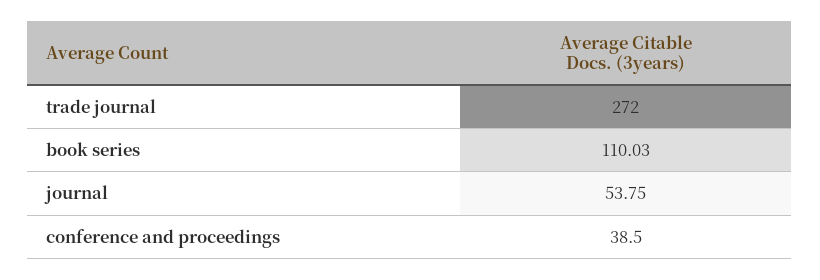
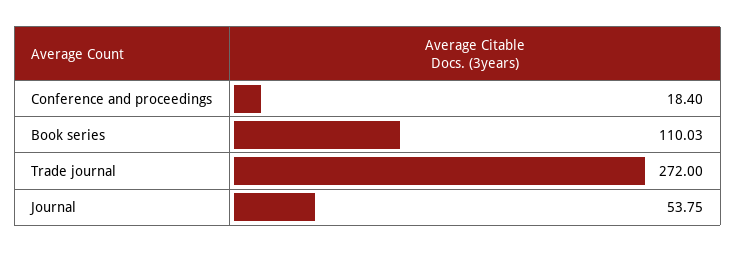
conference and proceedings: 38.5 -> 18.4

